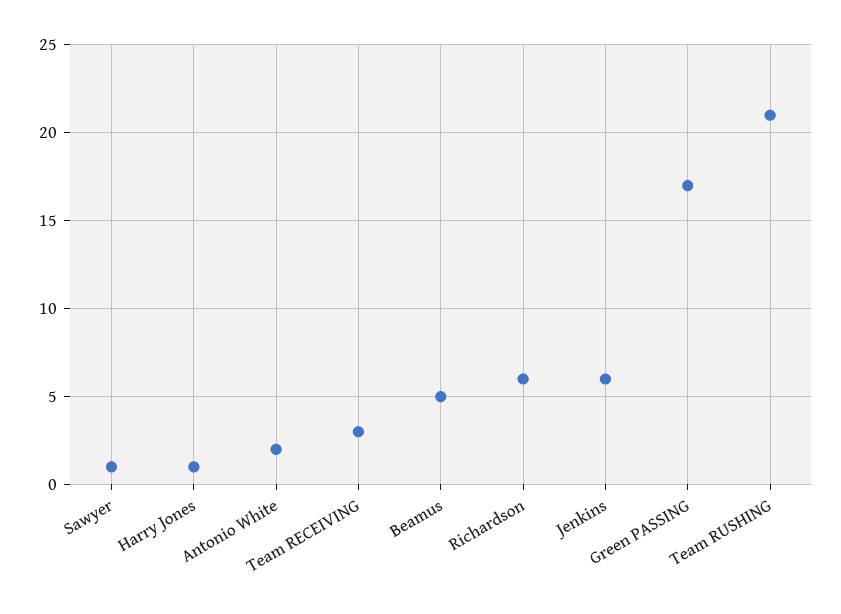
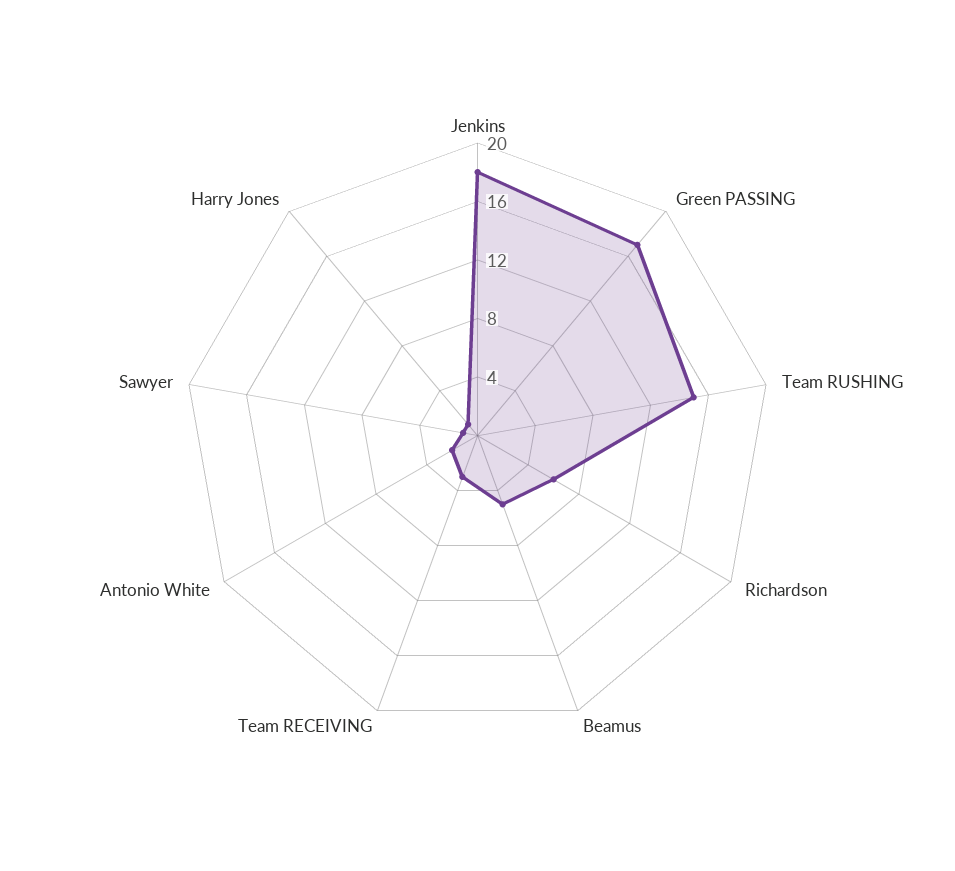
Jenkins: 6 -> 18
Team RUSHING: 21 -> 15

